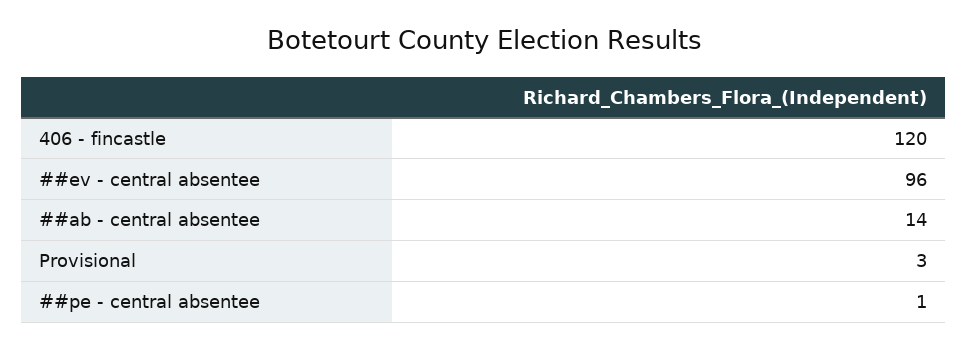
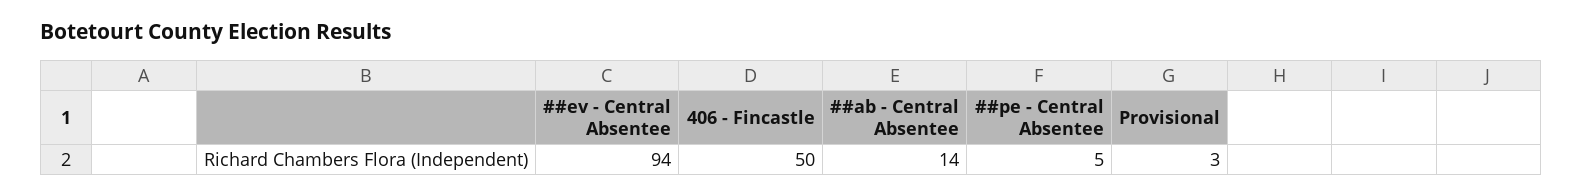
406 - fincastle: 120 -> 50
##ev - central absentee: 96 -> 94
##pe - central absentee: 1 -> 5

